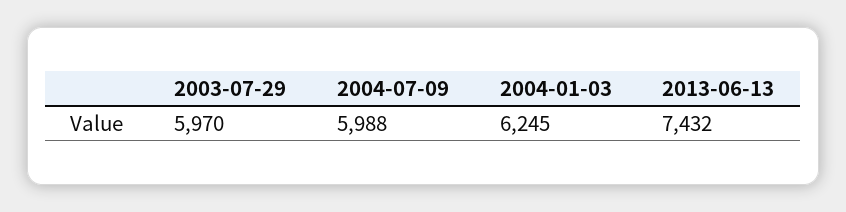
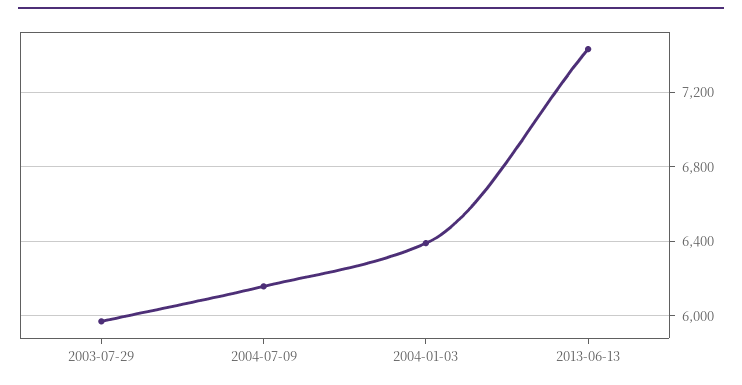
2004-07-09: 5988 -> 6150
2004-01-03: 6245 -> 6400

